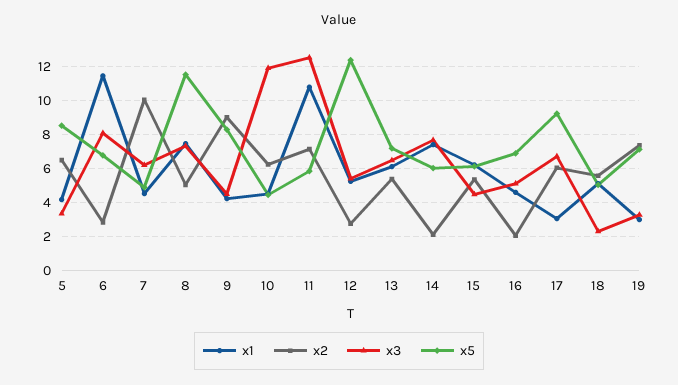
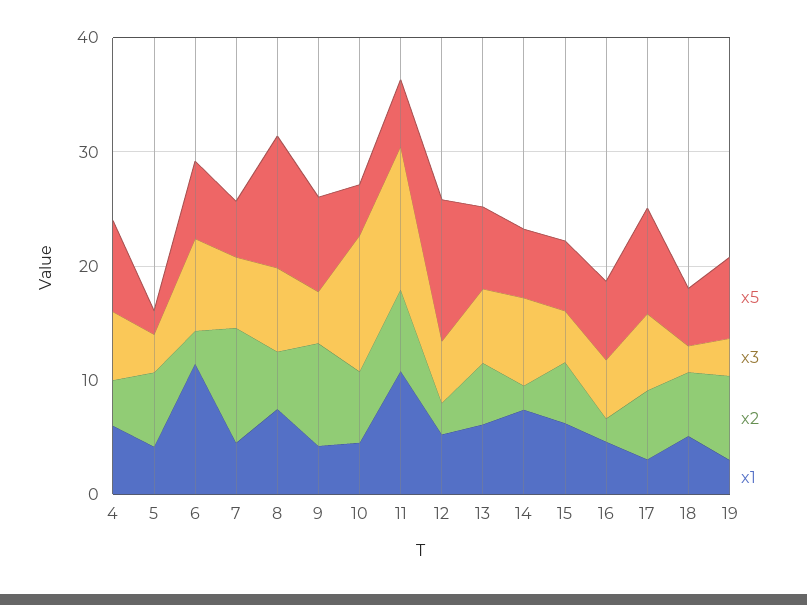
x5, 5: 8.5 -> 2
x5, 4: none -> 8
x3, 4: none -> 6
x2, 4: none -> 4
x1, 4: none -> 6

